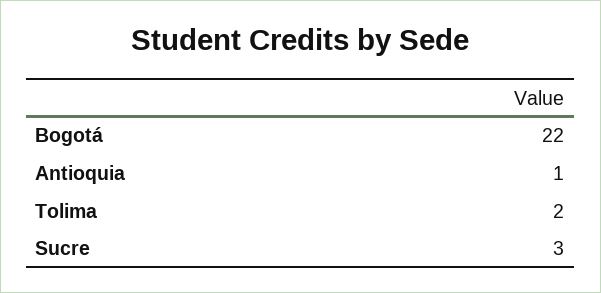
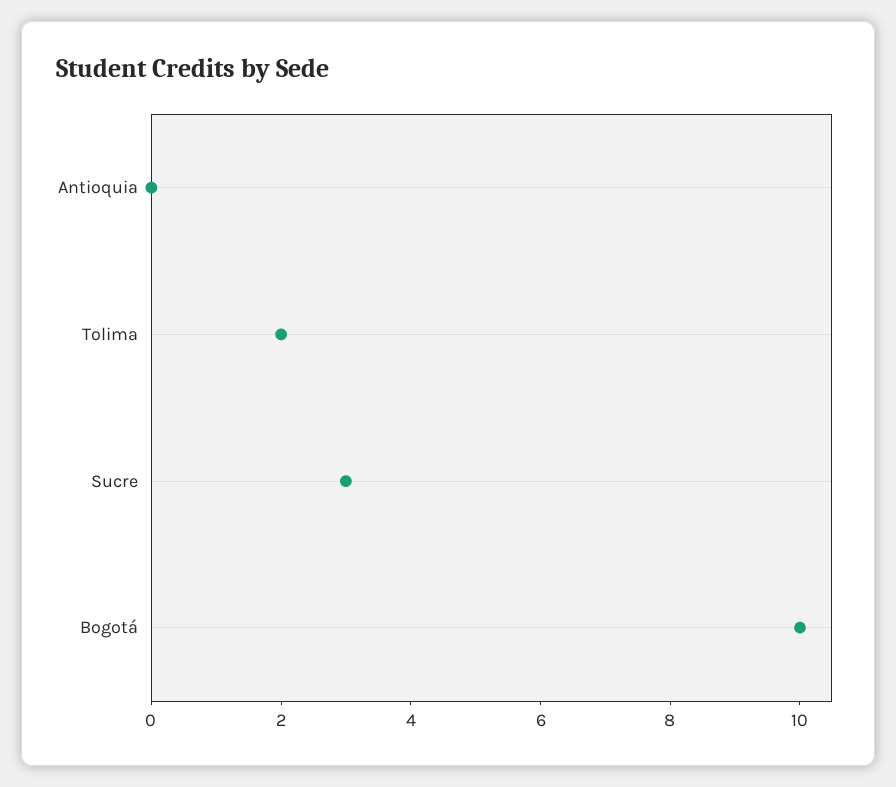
Bogotá: 22 -> 10
Antioquia: 1 -> 0

